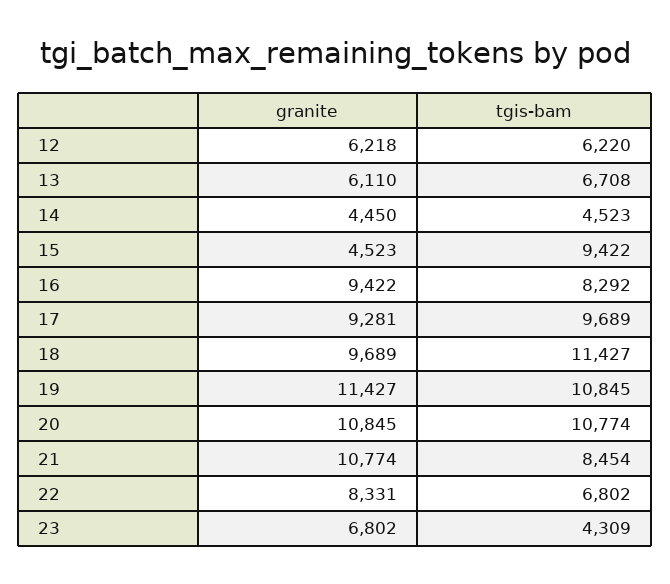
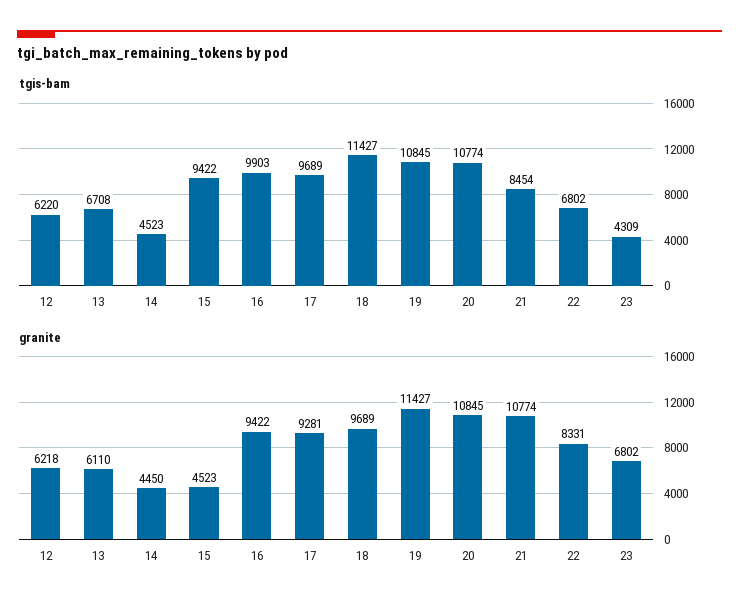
tgis-bam, 16: 8292 -> 9903

